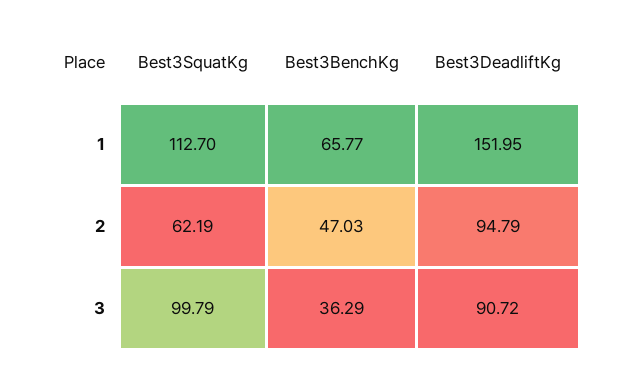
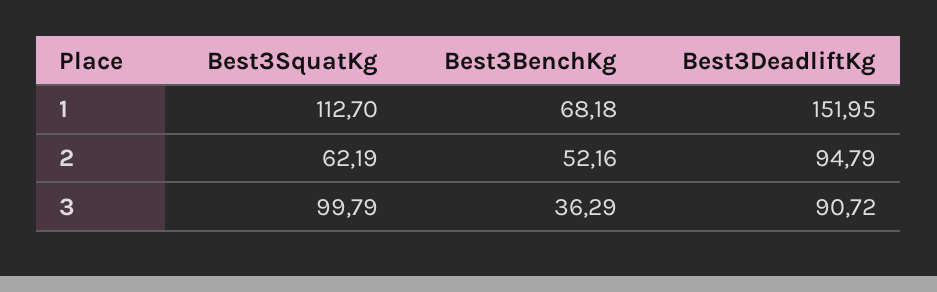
Best3BenchKg, 1: 65.77 -> 68.18
Best3BenchKg, 2: 47.03 -> 52.16

